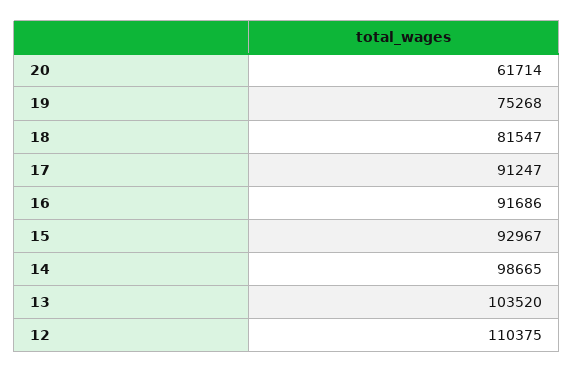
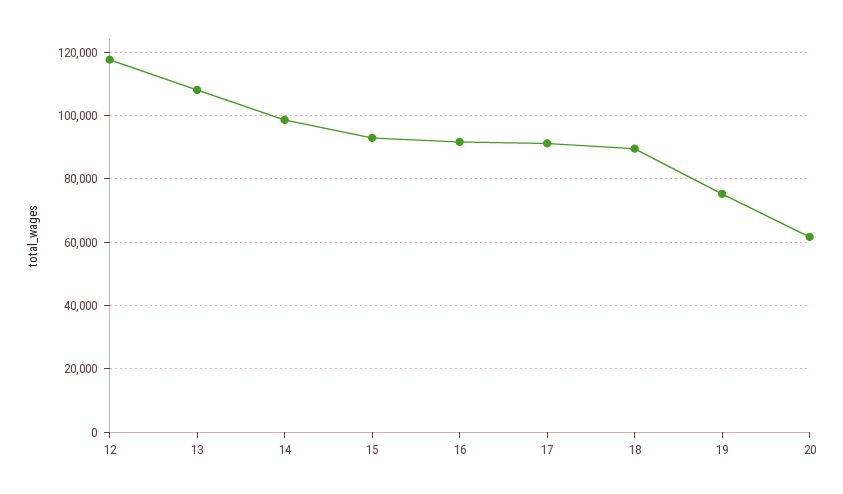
18: 81547 -> 90000
13: 103520 -> 108000
12: 110375 -> 118000

